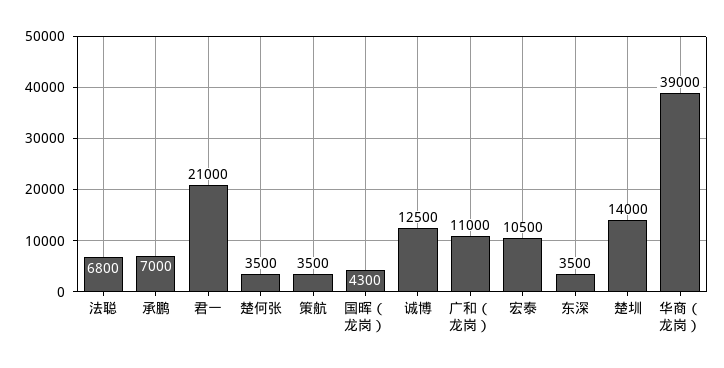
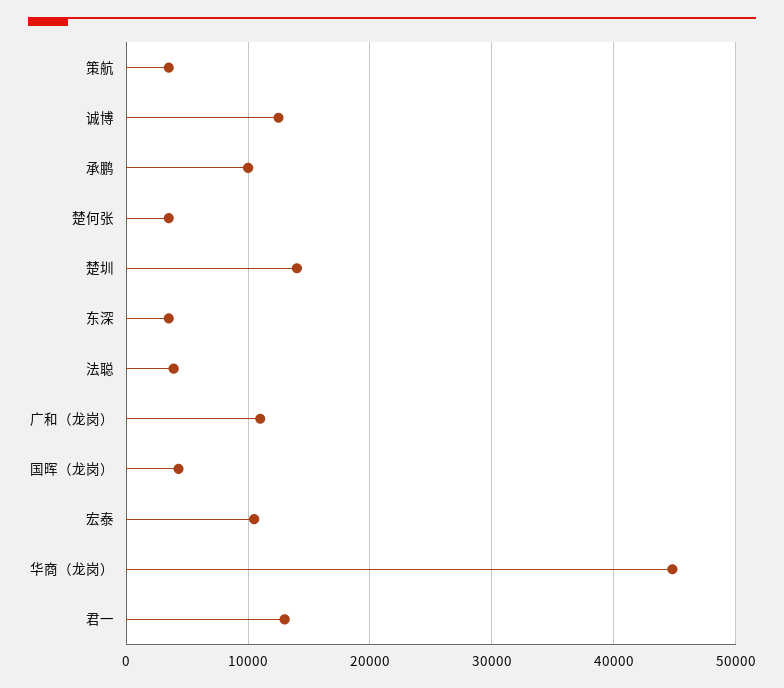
法聪: 6800 -> 4000
承鹏: 7000 -> 10000
君一: 21000 -> 13000
华商（龙岗）: 39000 -> 45000

